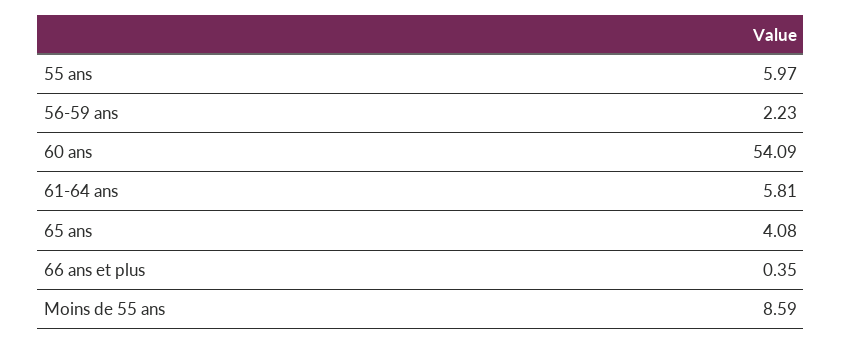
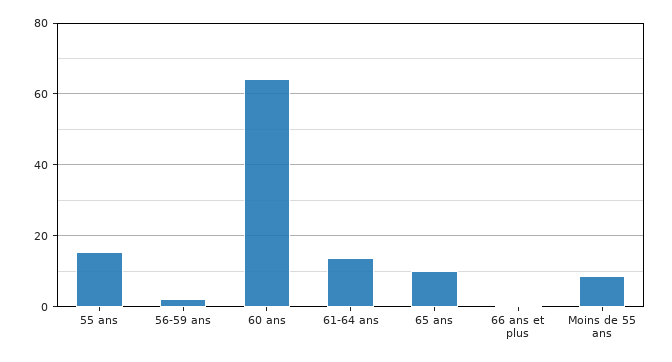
55 ans: 5.97 -> 16
60 ans: 54.09 -> 64
61-64 ans: 5.81 -> 14
65 ans: 4.08 -> 10

